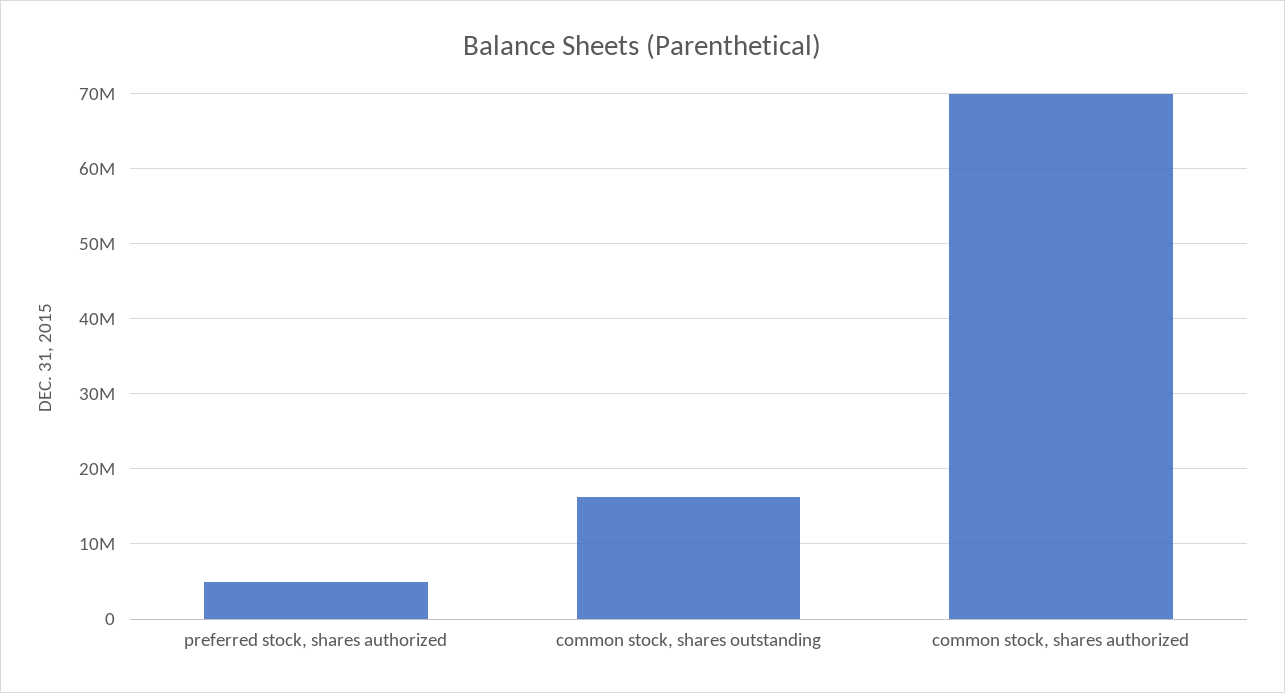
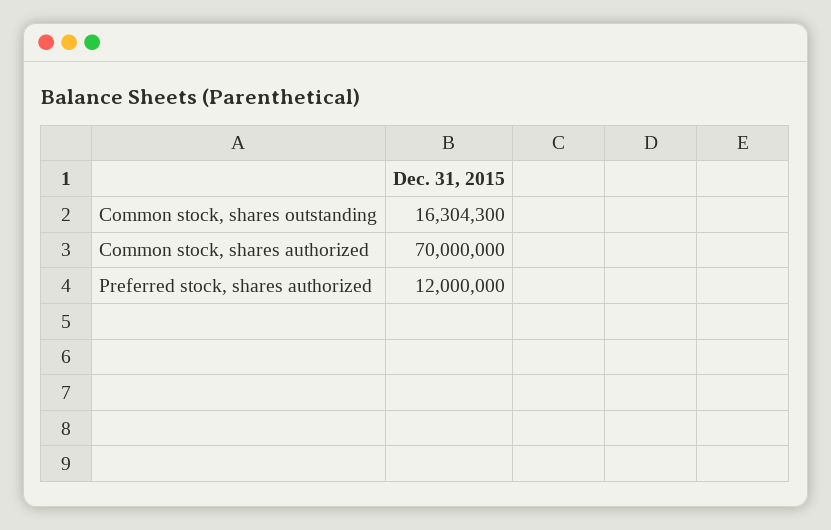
preferred stock, shares authorized: 5000000 -> 12000000

